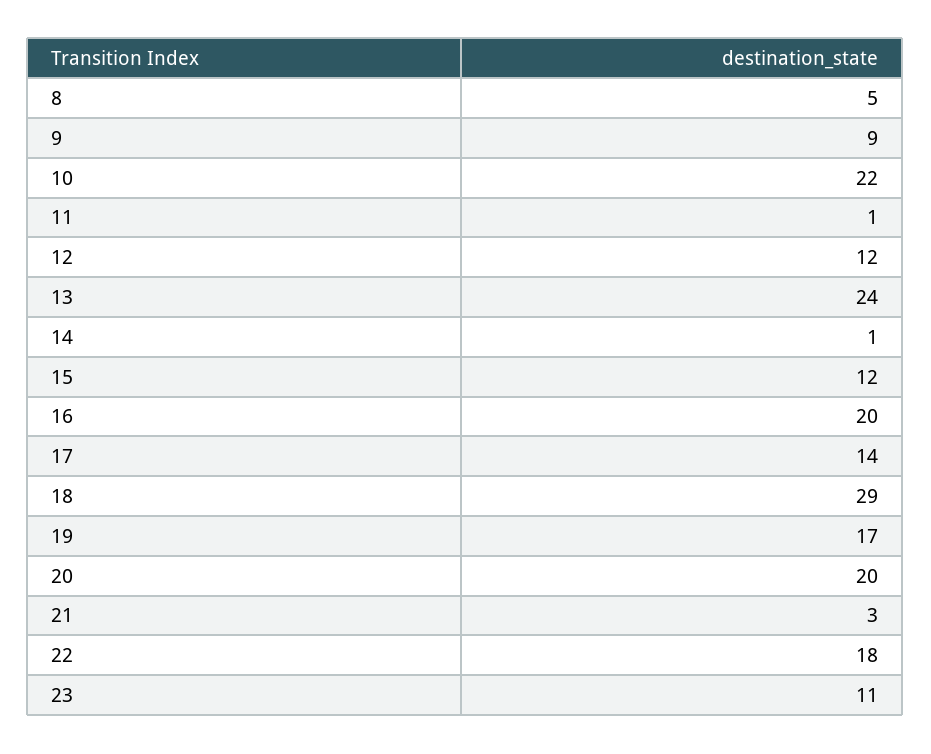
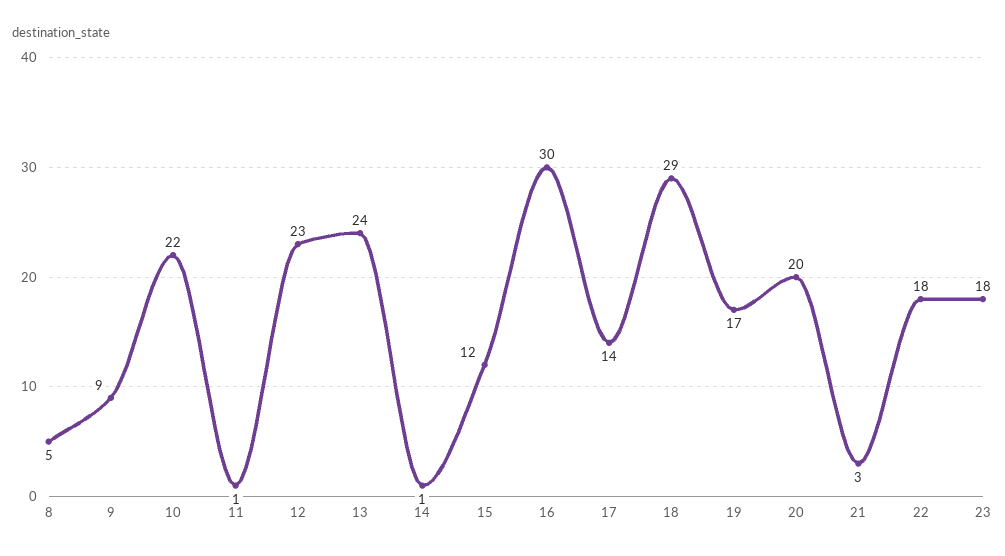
12: 12 -> 23
16: 20 -> 30
23: 11 -> 18

